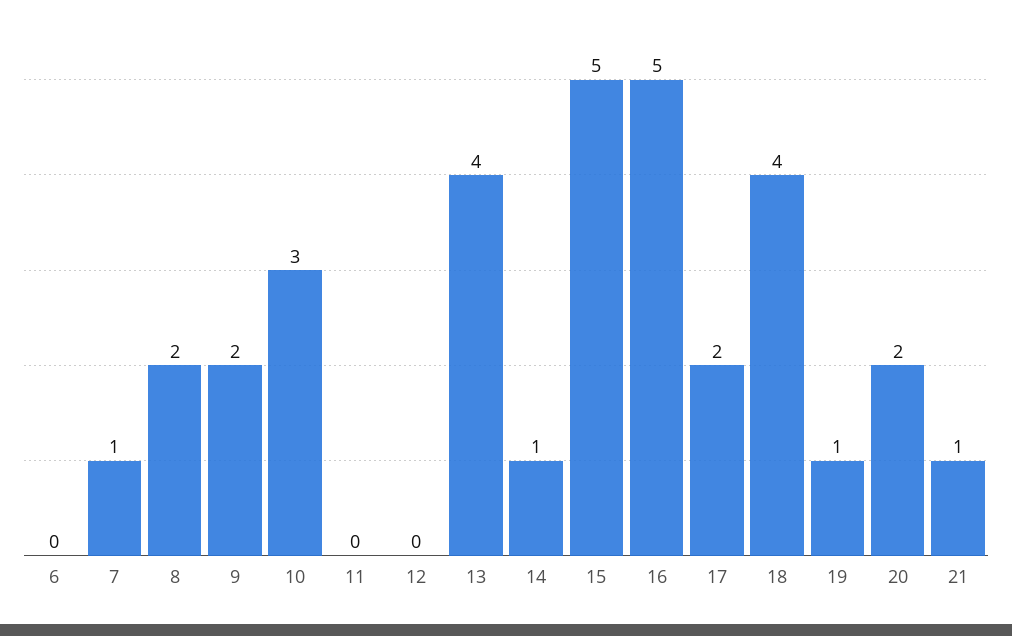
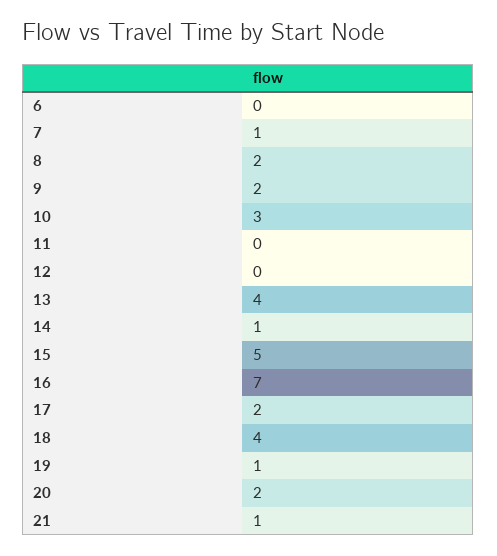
16: 5 -> 7

